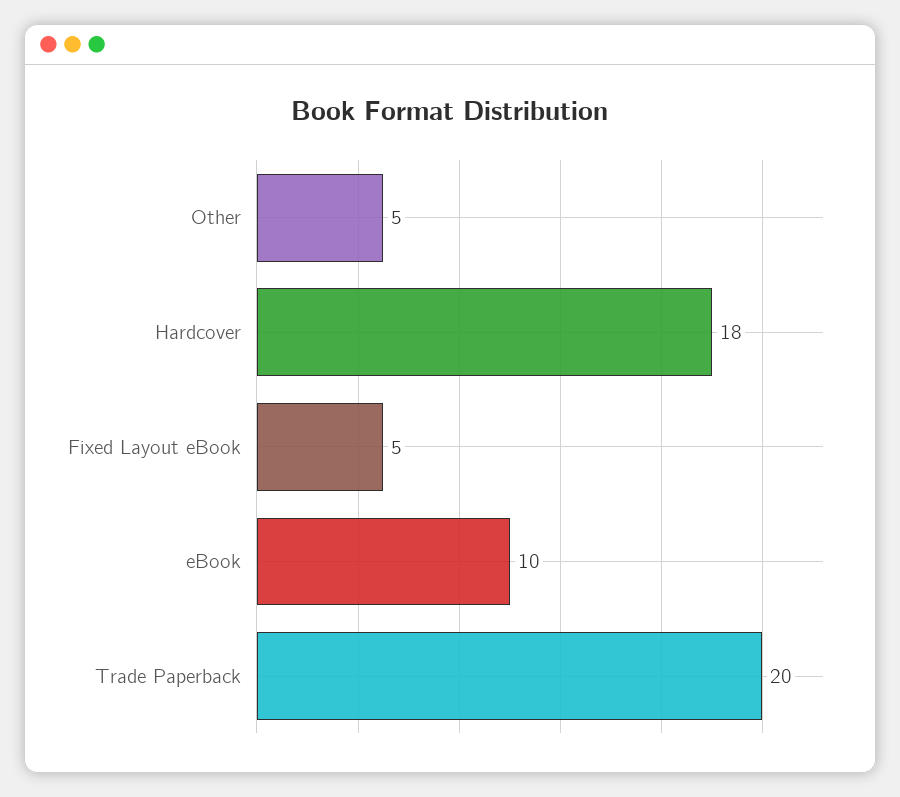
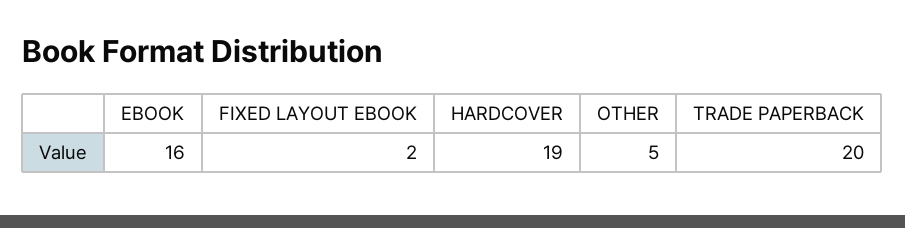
Hardcover: 18 -> 19
Fixed Layout eBook: 5 -> 2
eBook: 10 -> 16

